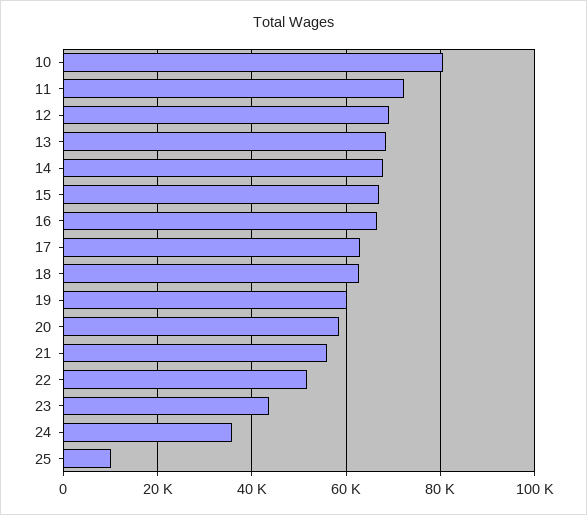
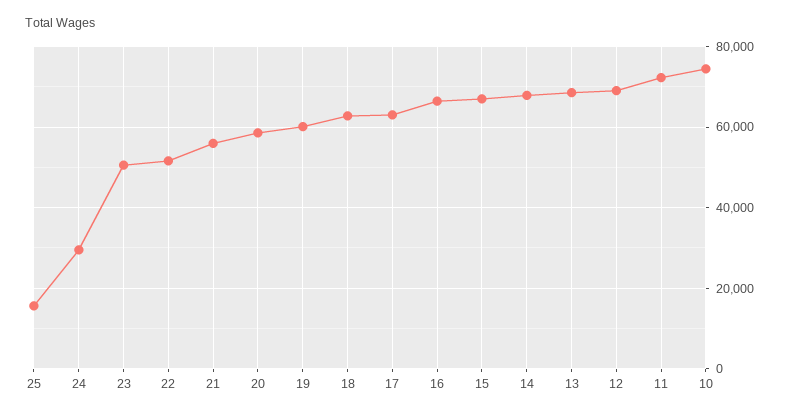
10: 80000 -> 74000
23: 44000 -> 50000
24: 36000 -> 30000
25: 10000 -> 16000

